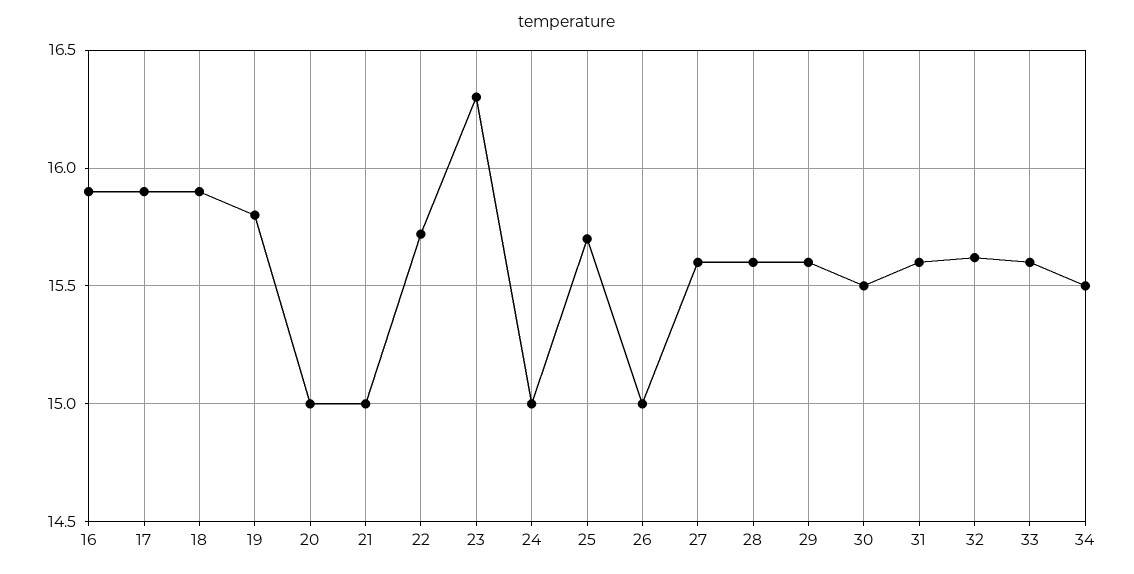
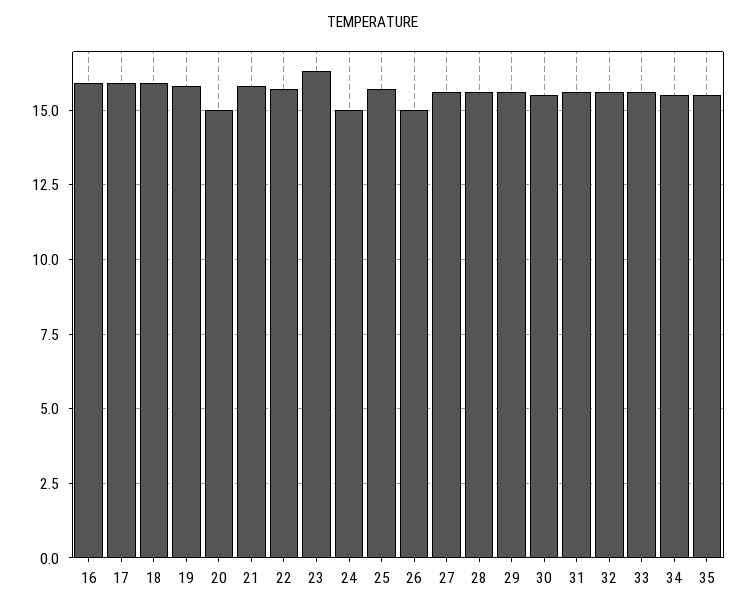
21: 15 -> 15.75
35: none -> 15.5

